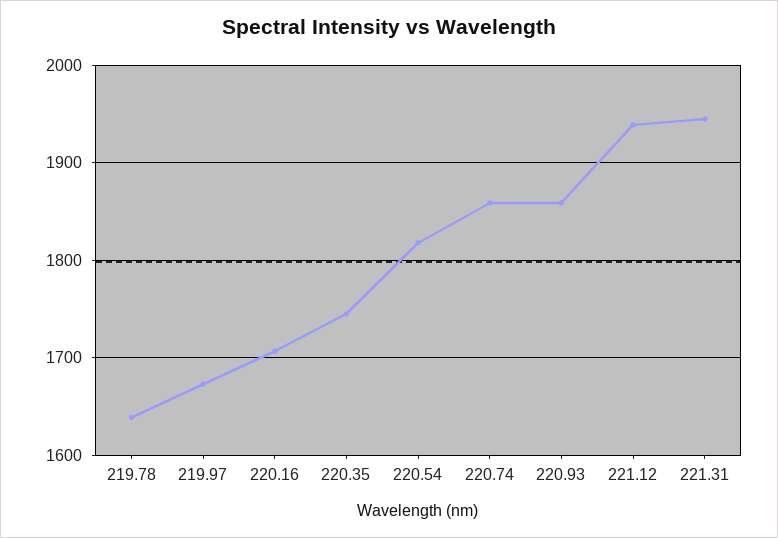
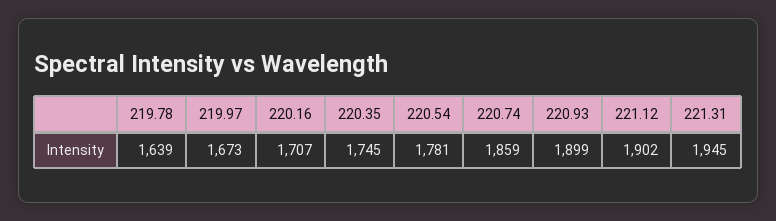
220.54: 1820 -> 1781
220.93: 1860 -> 1899
221.12: 1940 -> 1902

